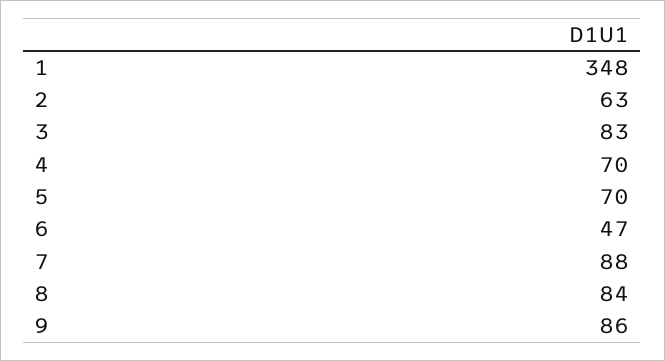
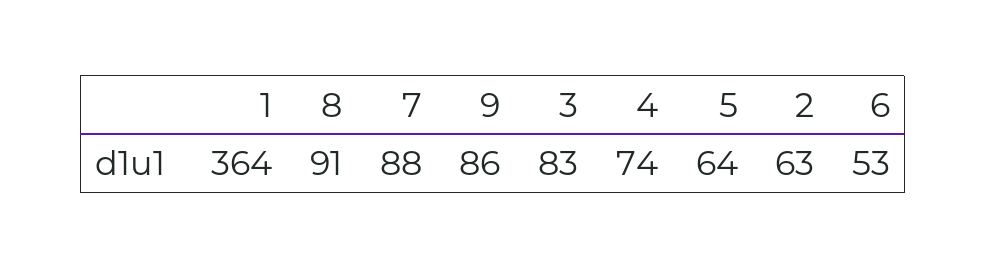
1: 348 -> 364
4: 70 -> 74
5: 70 -> 64
6: 47 -> 53
8: 84 -> 91

